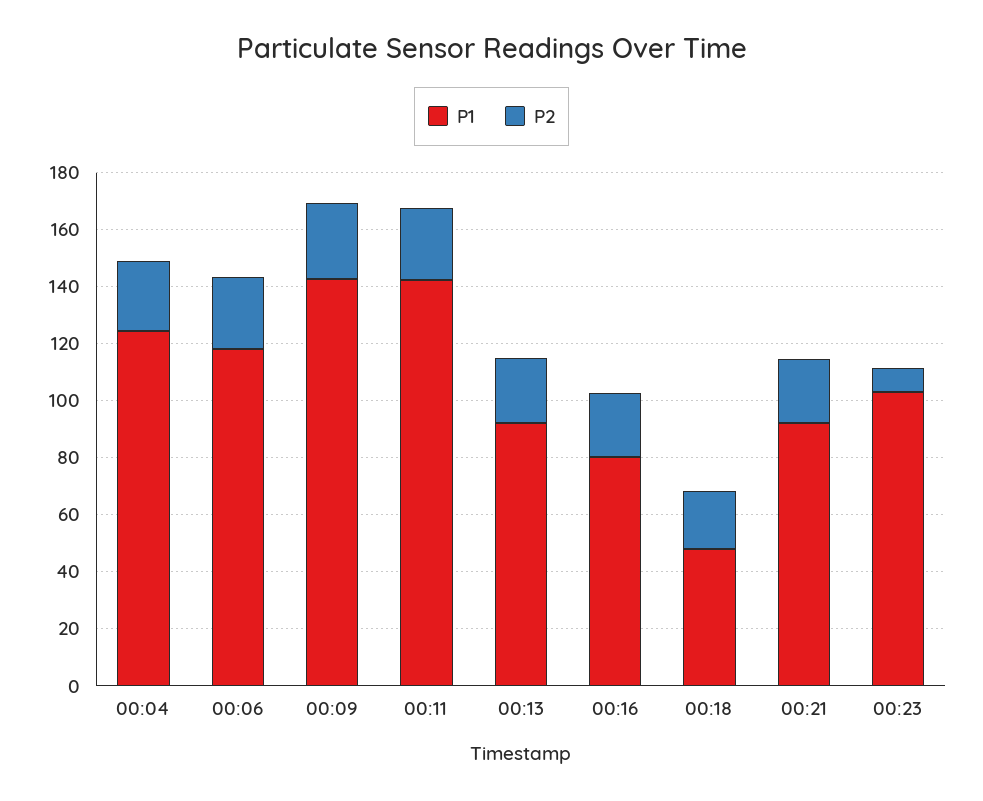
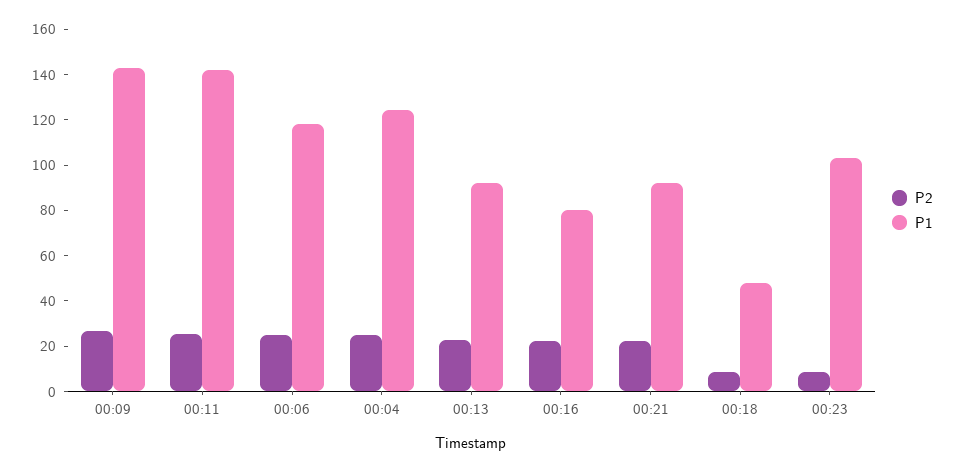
P2, 00:18: 20 -> 10

